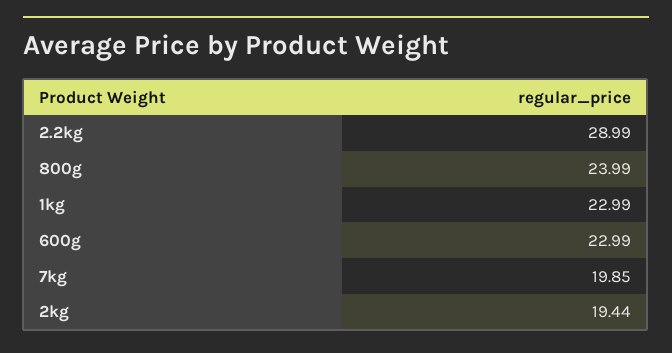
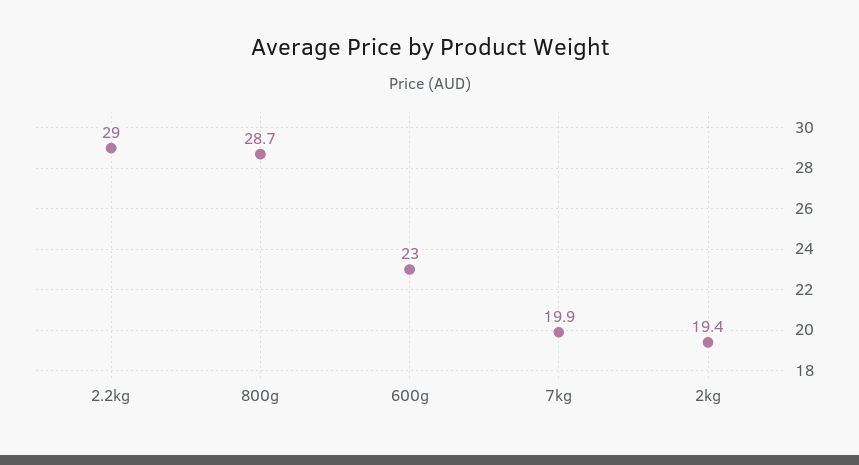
800g: 23.99 -> 28.7
1kg: 22.99 -> none

